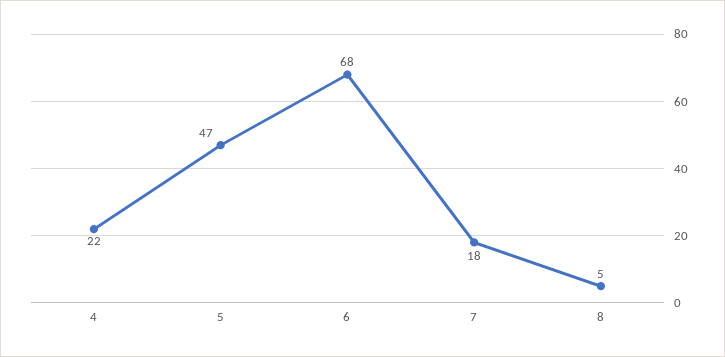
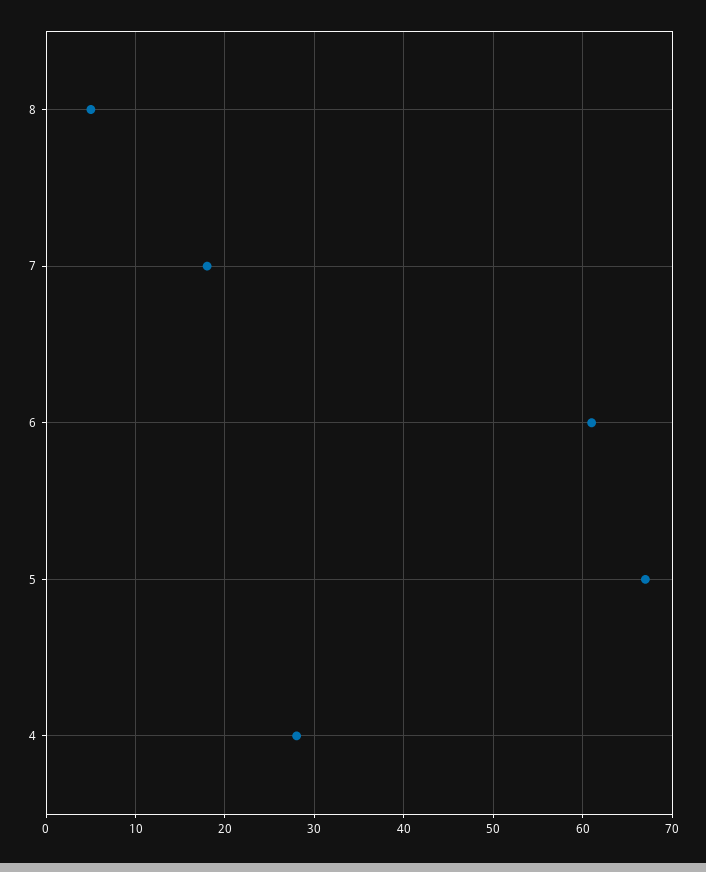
4: 22 -> 28
5: 47 -> 67
6: 68 -> 61

